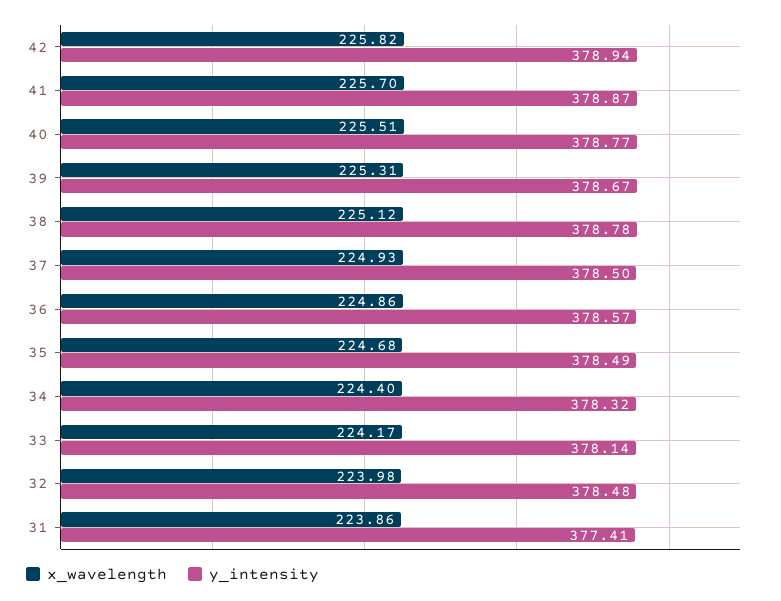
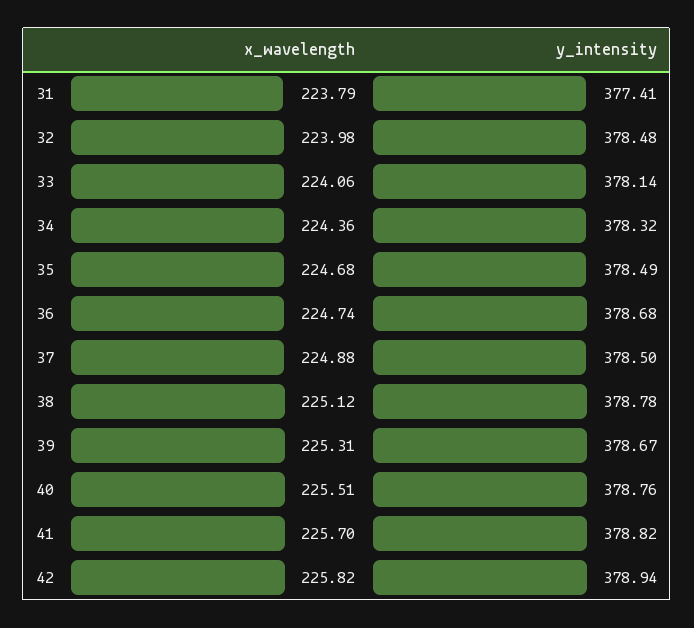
y_intensity, 41: 378.87 -> 378.82
y_intensity, 40: 378.77 -> 378.76
x_wavelength, 37: 224.93 -> 224.88
x_wavelength, 36: 224.86 -> 224.74
y_intensity, 36: 378.57 -> 378.68
x_wavelength, 34: 224.4 -> 224.36
x_wavelength, 33: 224.17 -> 224.06
x_wavelength, 31: 223.86 -> 223.79

